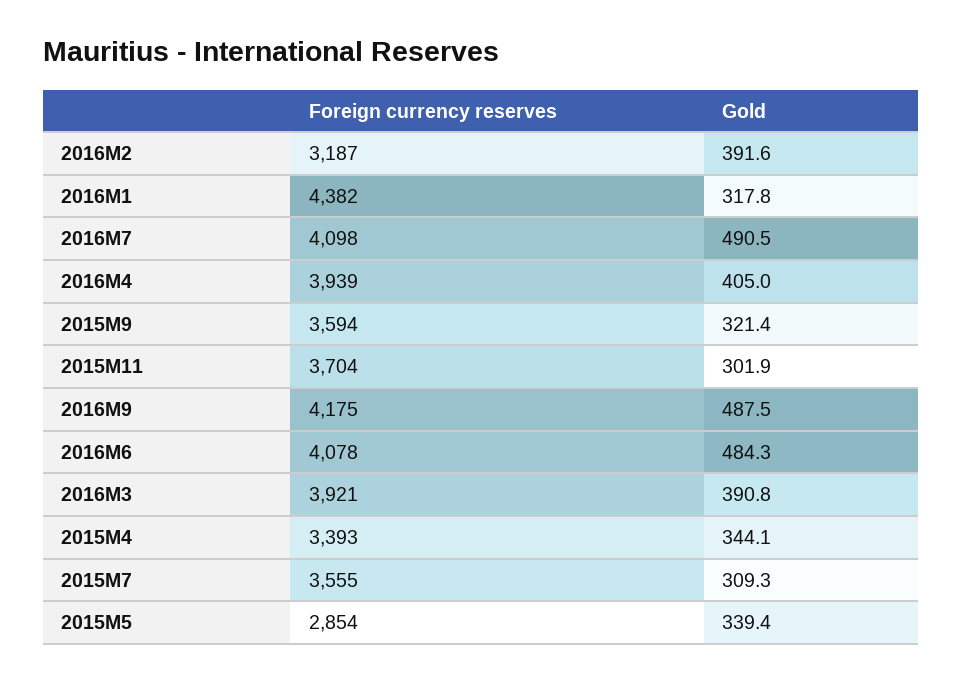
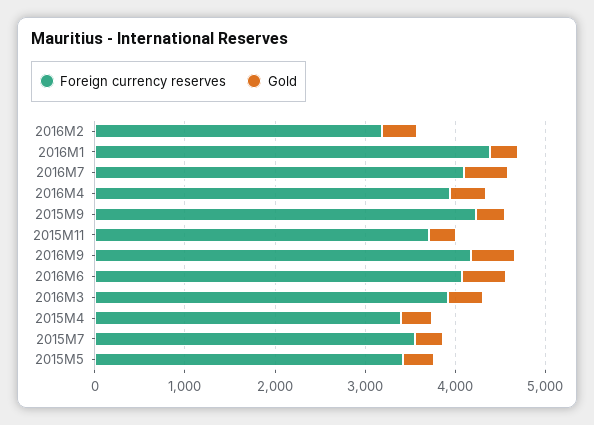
Foreign currency reserves, 2015M9: 3594 -> 4200
Foreign currency reserves, 2015M5: 2854 -> 3400

